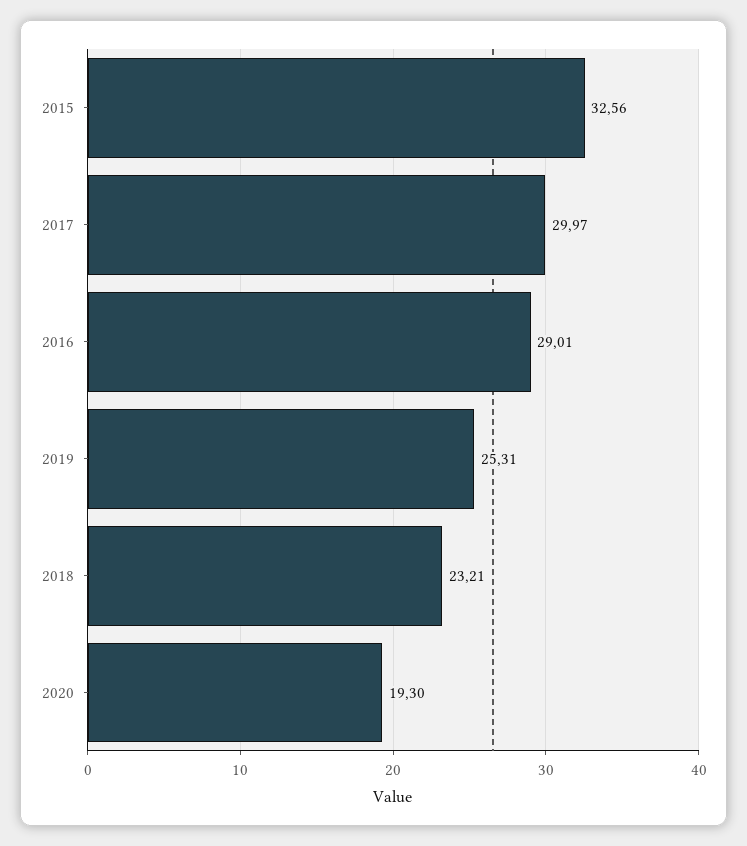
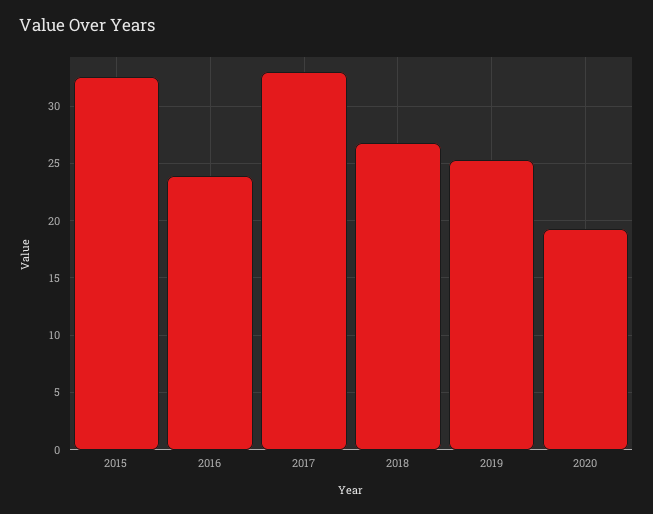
2017: 29.97 -> 33
2016: 29.01 -> 24
2018: 23.21 -> 27

